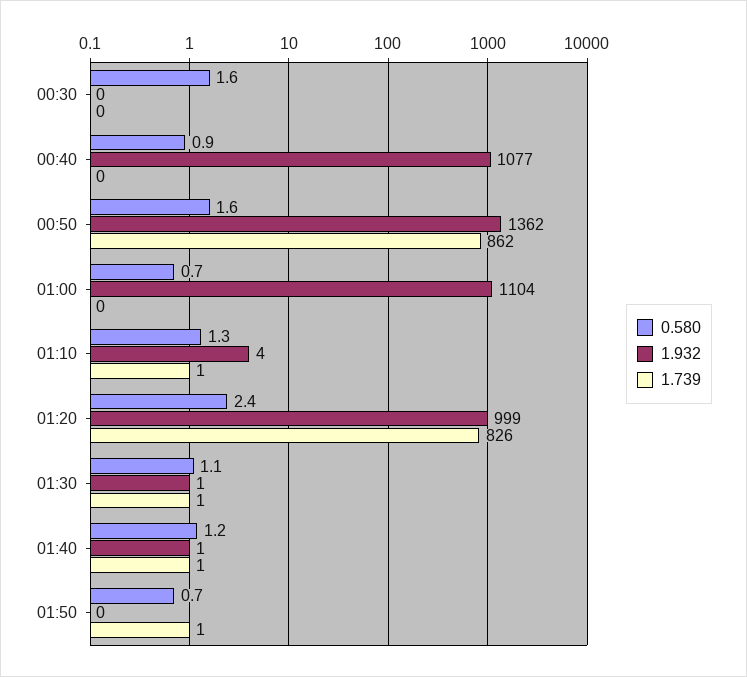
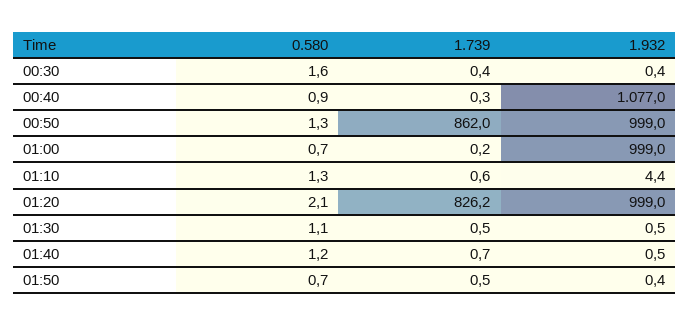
0.580, 00:50: 1.6 -> 1.3
1.932, 00:50: 1362 -> 999
1.932, 01:00: 1104 -> 999
0.580, 01:20: 2.4 -> 2.1

